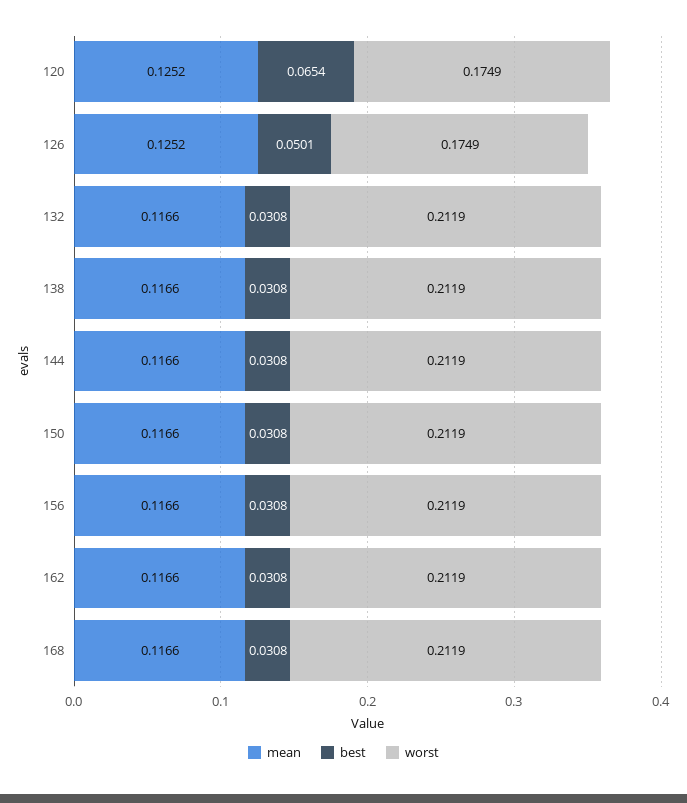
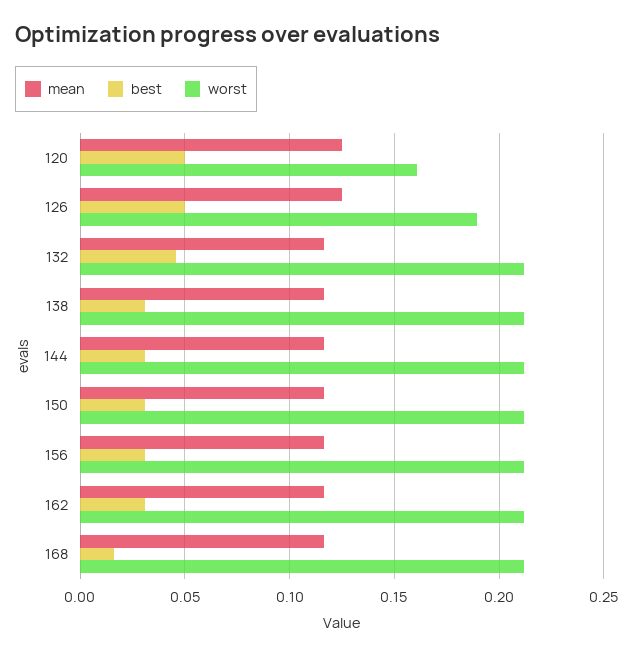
best, 120: 0.0654 -> 0.05
worst, 120: 0.1749 -> 0.16
worst, 126: 0.1749 -> 0.19
best, 132: 0.0308 -> 0.045
best, 168: 0.0308 -> 0.015

